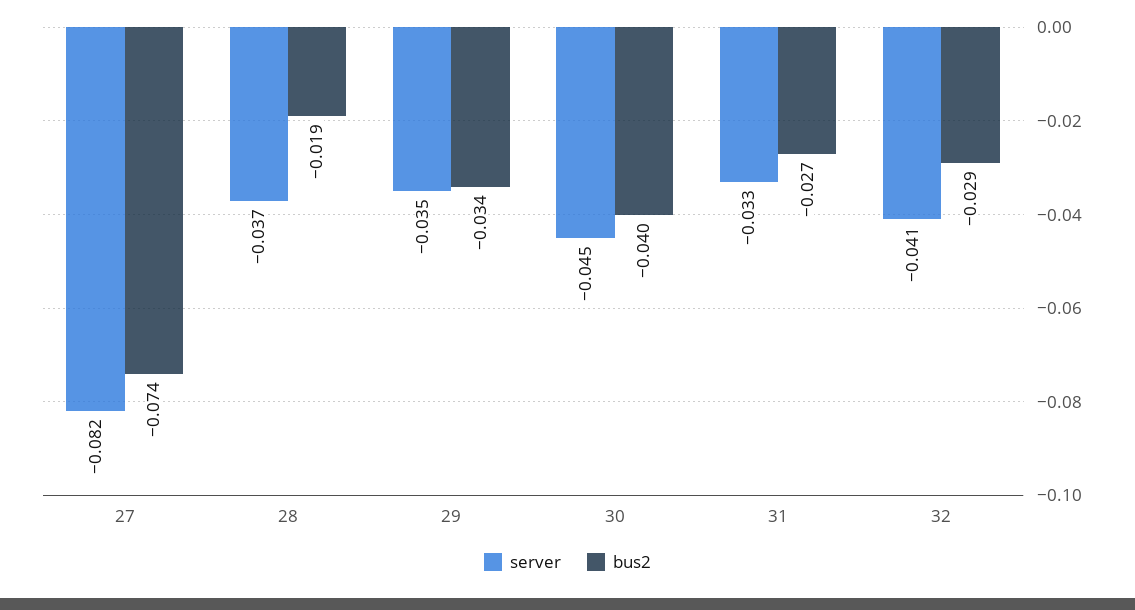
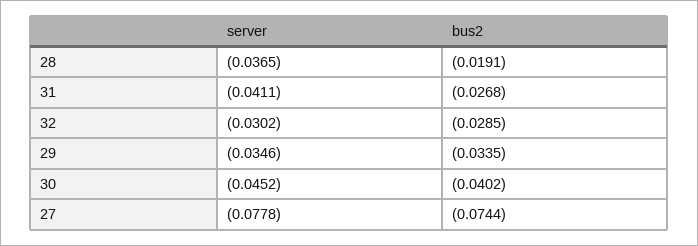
server, 27: -0.082 -> -0.0778
server, 31: -0.033 -> -0.0411
server, 32: -0.041 -> -0.0302

